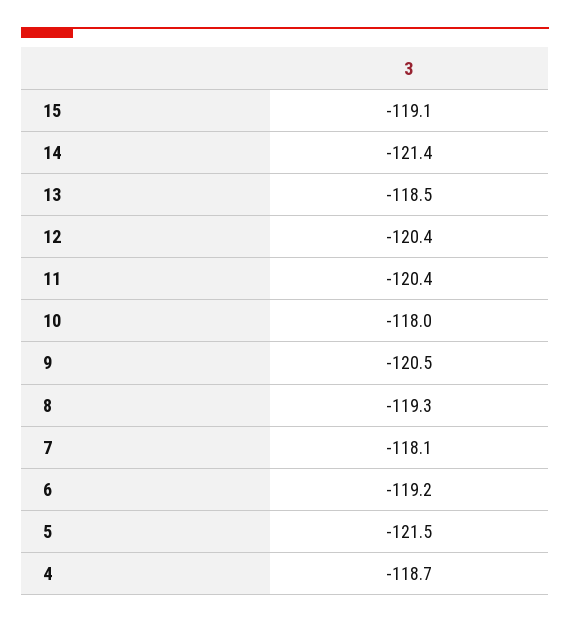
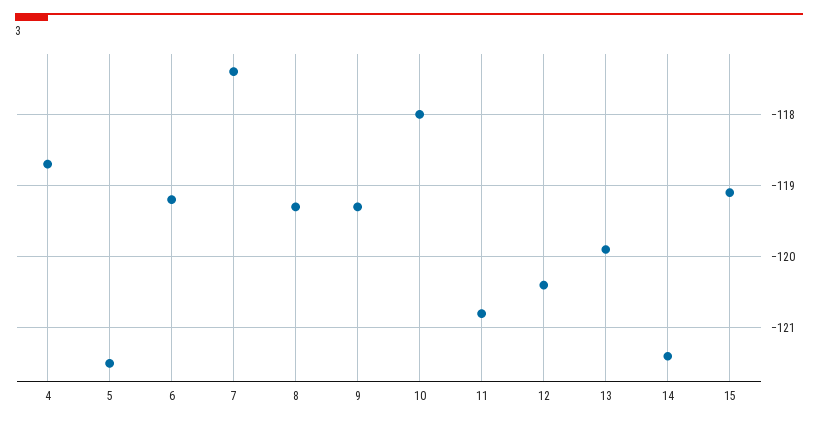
13: -118.5 -> -119.9
11: -120.4 -> -120.8
9: -120.5 -> -119.3
7: -118.1 -> -117.4

